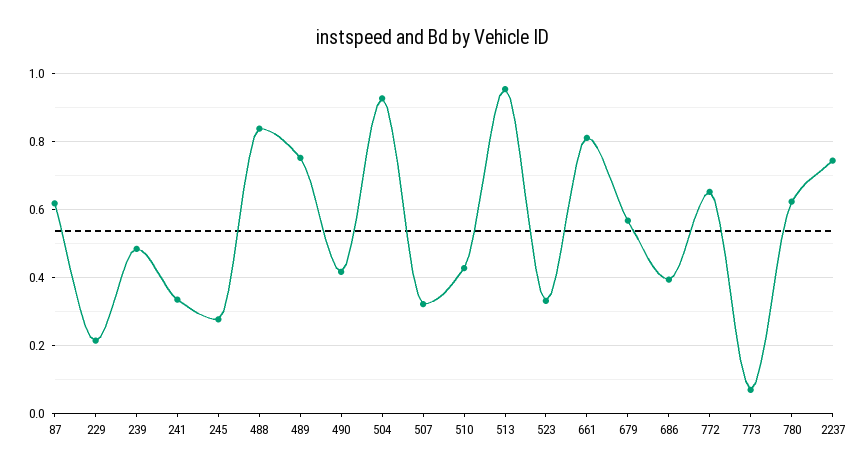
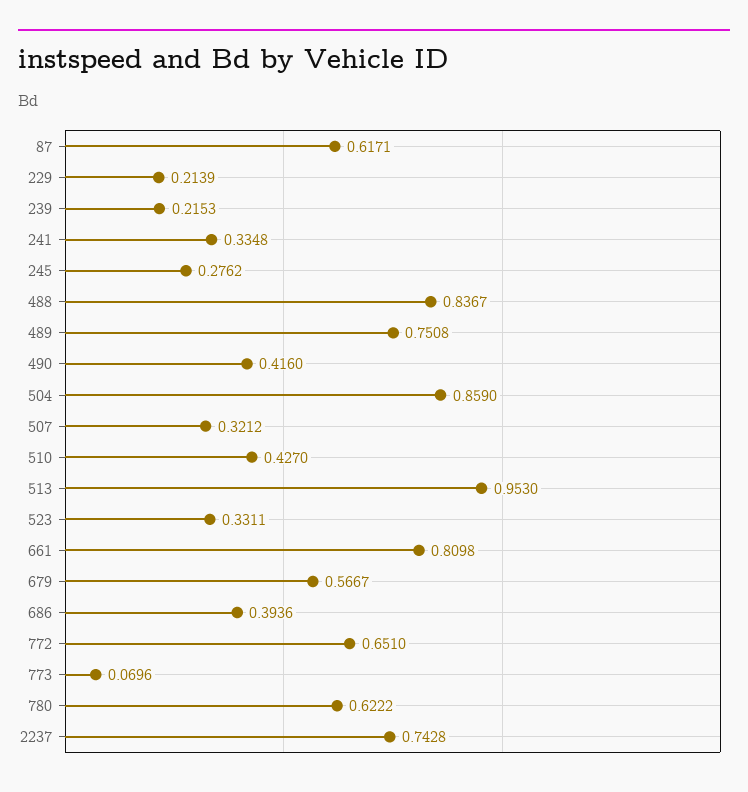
239: 0.48 -> 0.2153
504: 0.92 -> 0.859

